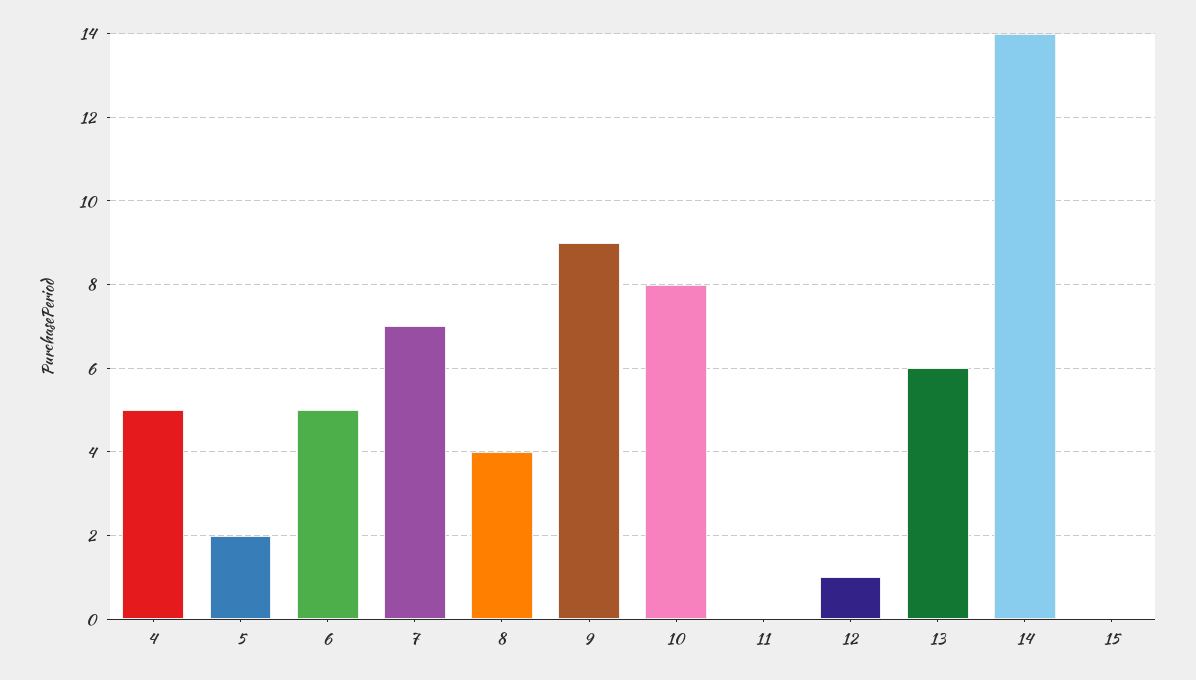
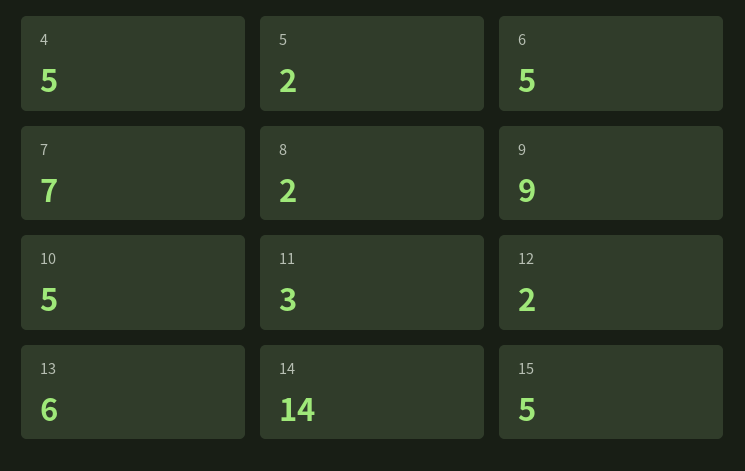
8: 4 -> 2
10: 8 -> 5
11: 0 -> 3
12: 1 -> 2
15: 0 -> 5

